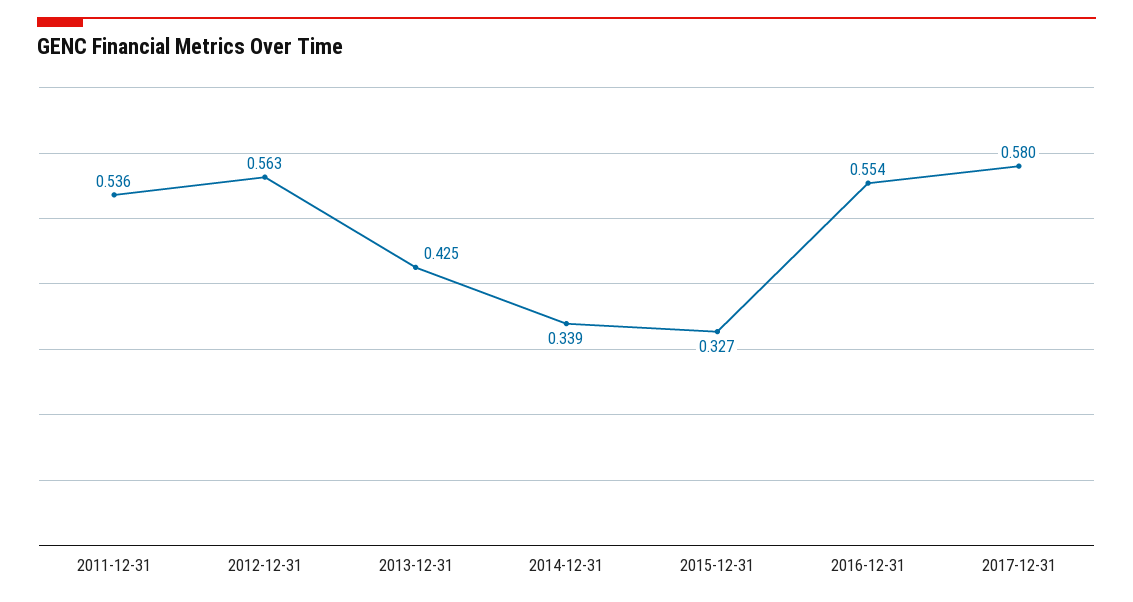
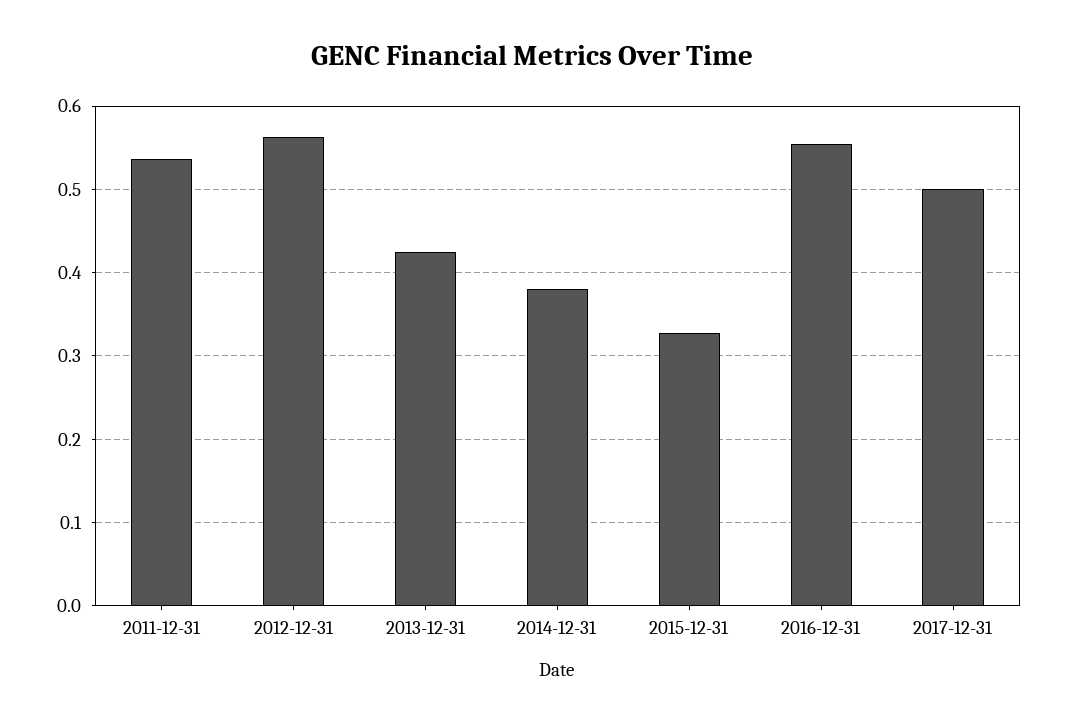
2014-12-31: 0.339 -> 0.38
2017-12-31: 0.58 -> 0.5

